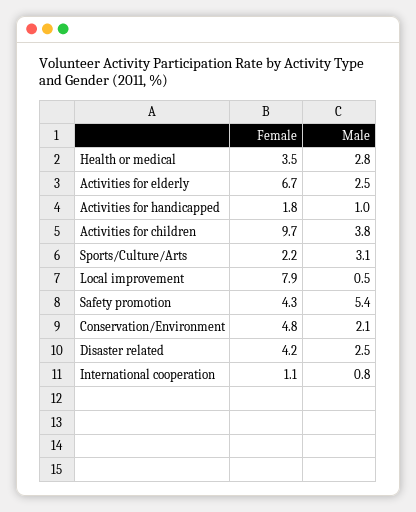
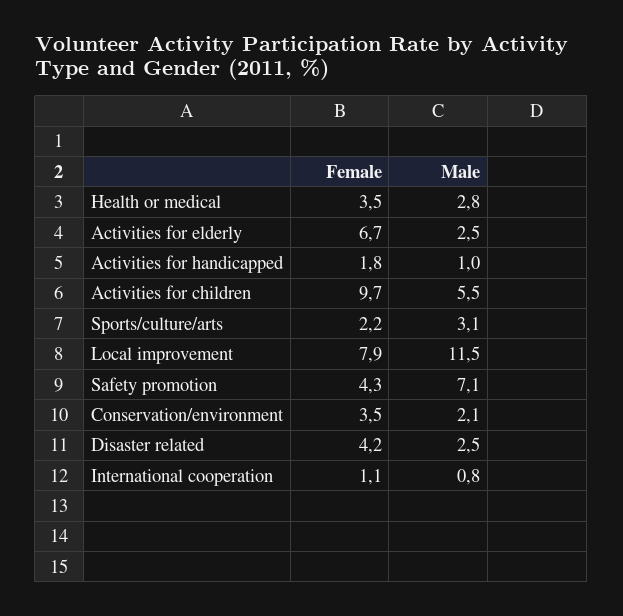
Male, Activities for children: 3.8 -> 5.5
Male, Local improvement: 0.5 -> 11.5
Male, Safety promotion: 5.4 -> 7.1
Female, Conservation/Environment: 4.8 -> 3.5

